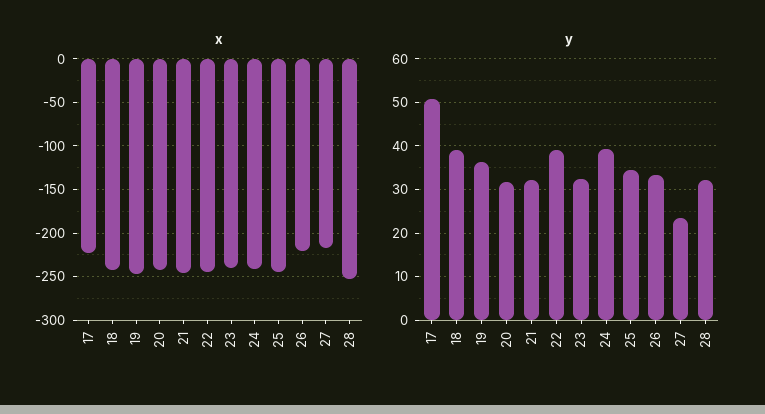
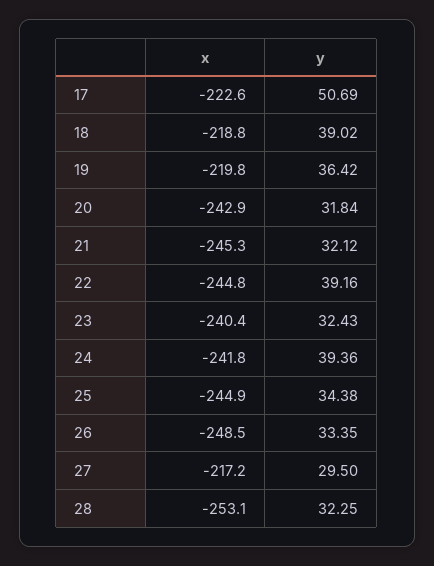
x, 18: -240 -> -218.8
x, 19: -250 -> -219.8
x, 26: -220 -> -248.5
y, 27: 24 -> 29.5

